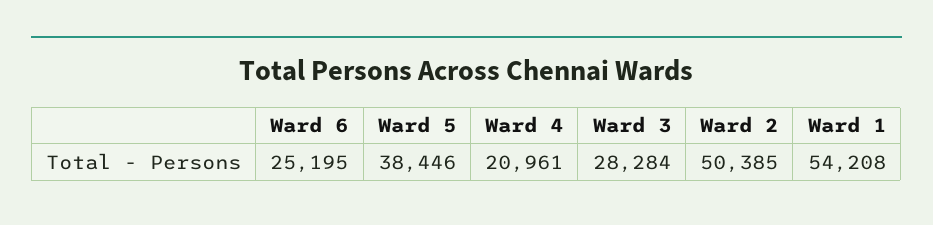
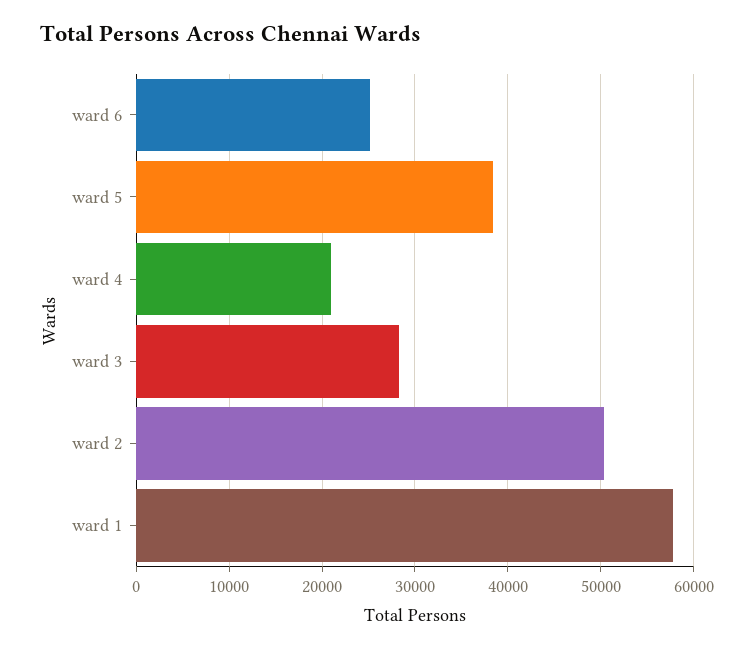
Ward 1: 54208 -> 58000

